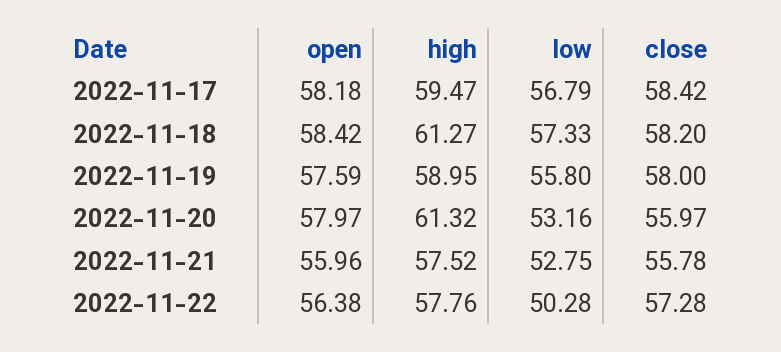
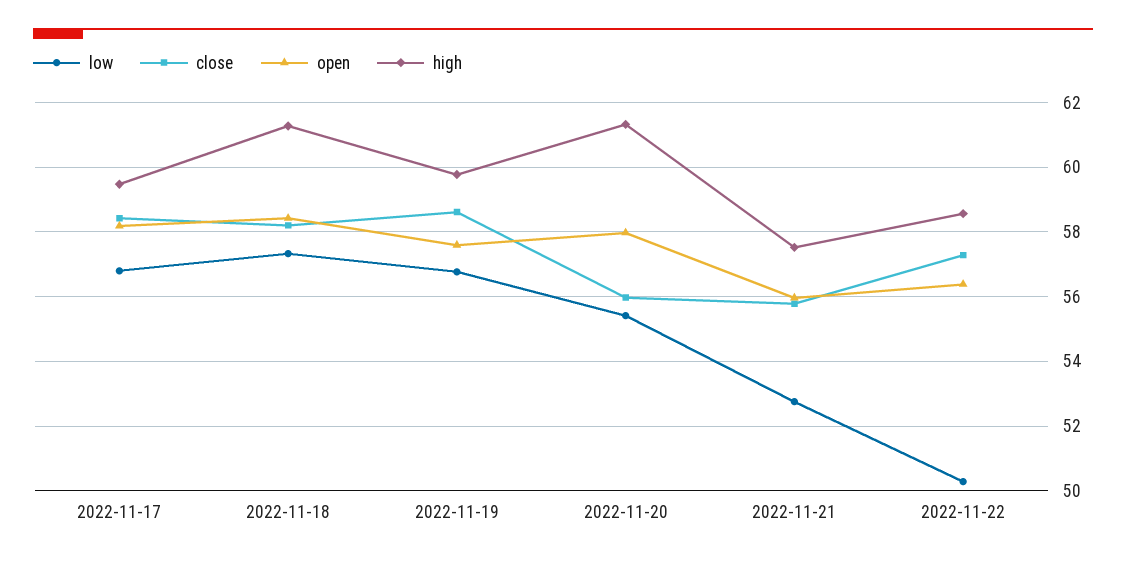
high, 2022-11-19: 58.95 -> 59.8
low, 2022-11-19: 55.8 -> 56.8
close, 2022-11-19: 58 -> 58.6
low, 2022-11-20: 53.16 -> 55.4
high, 2022-11-22: 57.76 -> 58.6

